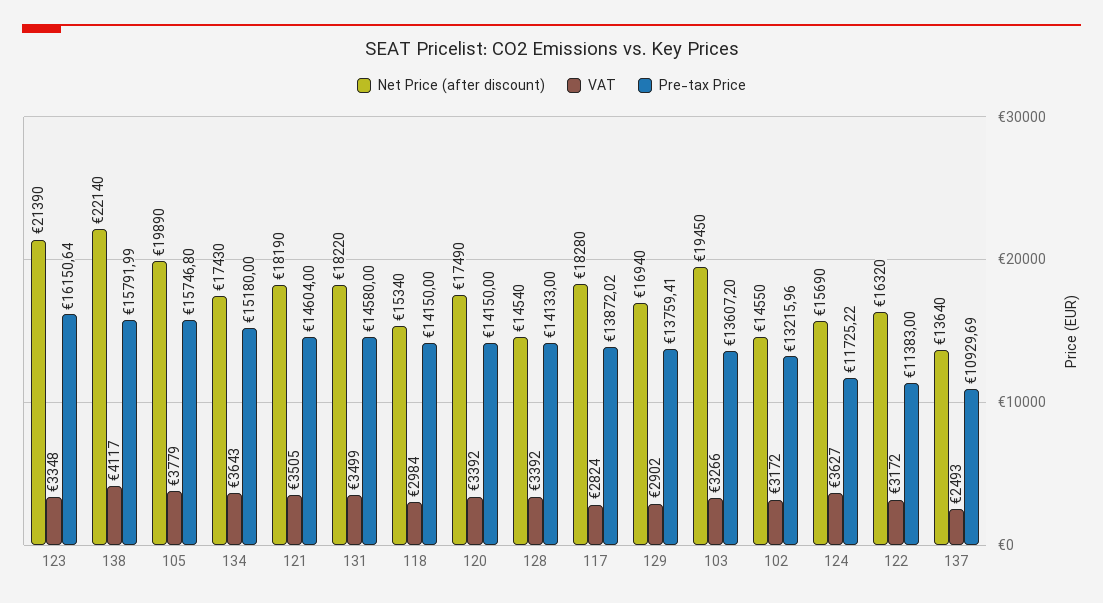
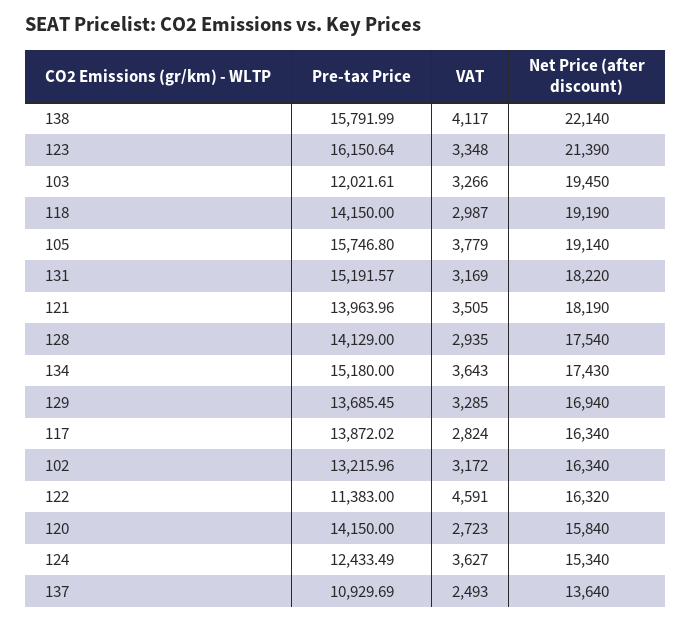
Net Price (after discount), 105: 19890 -> 19140
Pre-tax Price, 121: 14604 -> 13963.96
VAT, 131: 3499 -> 3169
Pre-tax Price, 131: 14580 -> 15191.57
Net Price (after discount), 118: 15340 -> 19190
VAT, 118: 2984 -> 2987
Net Price (after discount), 120: 17490 -> 15840
VAT, 120: 3392 -> 2723
Net Price (after discount), 128: 14540 -> 17540
VAT, 128: 3392 -> 2935
Pre-tax Price, 128: 14133 -> 14129
Net Price (after discount), 117: 18280 -> 16340
VAT, 129: 2902 -> 3285
Pre-tax Price, 129: 13759.41 -> 13685.45
Pre-tax Price, 103: 13607.2 -> 12021.61
Net Price (after discount), 102: 14550 -> 16340
Net Price (after discount), 124: 15690 -> 15340
Pre-tax Price, 124: 11725.22 -> 12433.49
VAT, 122: 3172 -> 4591

